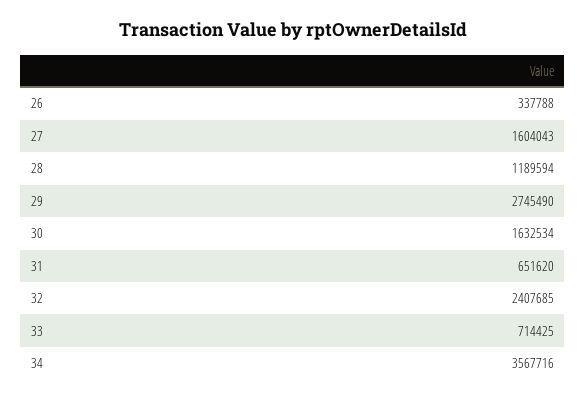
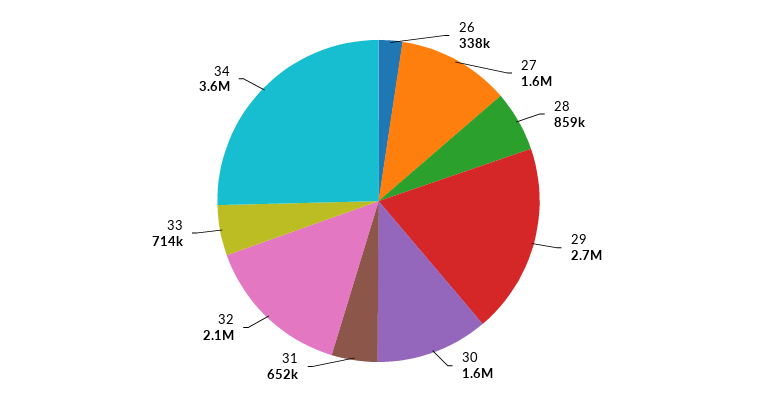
28: 1189594 -> 859000
32: 2407685 -> 2100000

